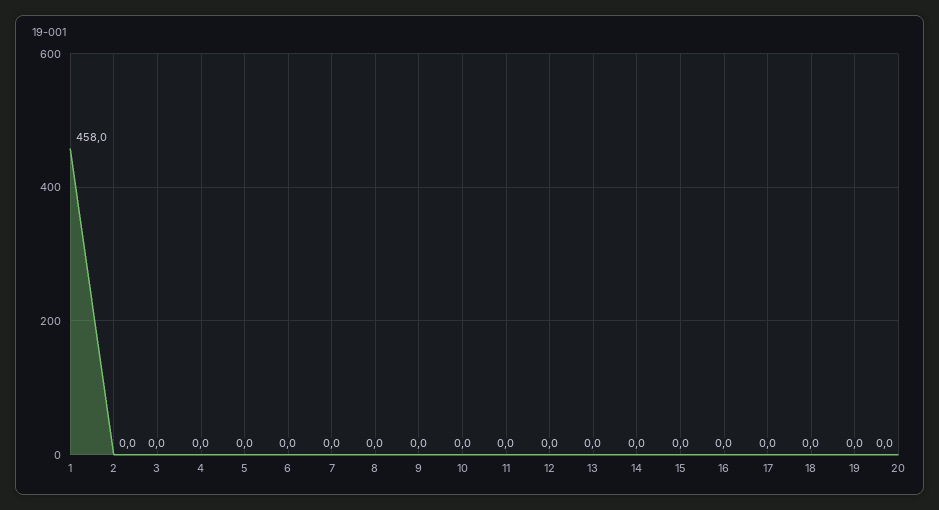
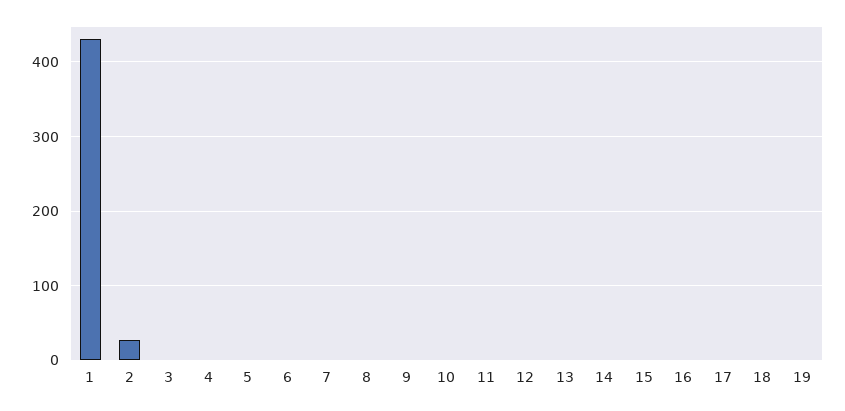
1: 458 -> 430
2: 0 -> 30
20: 0 -> none

